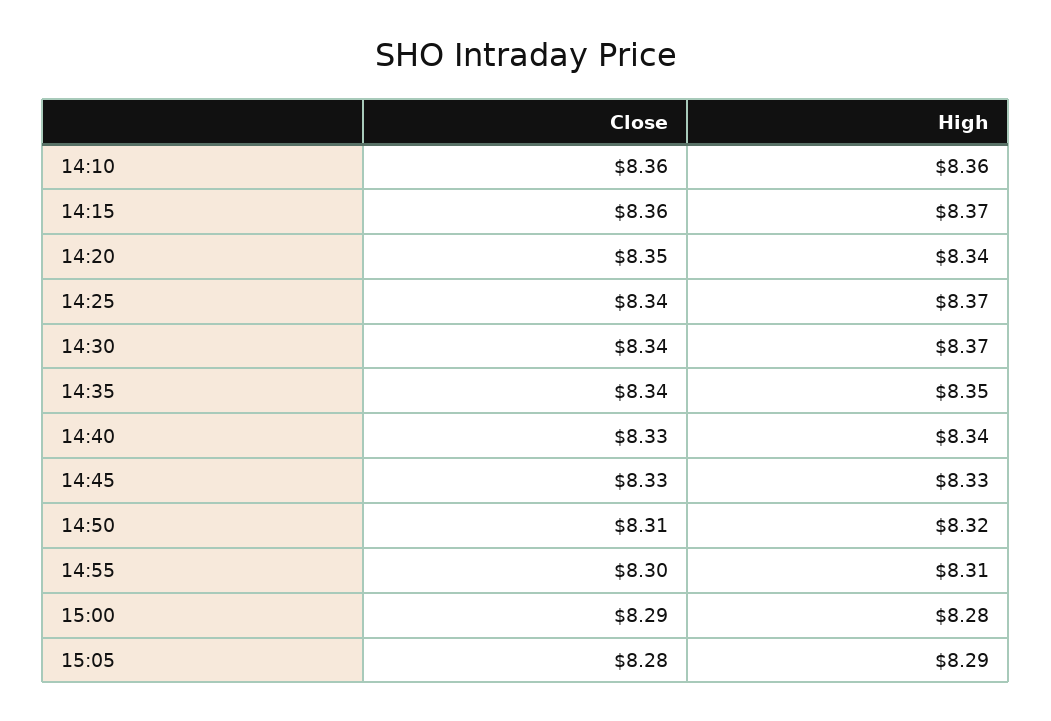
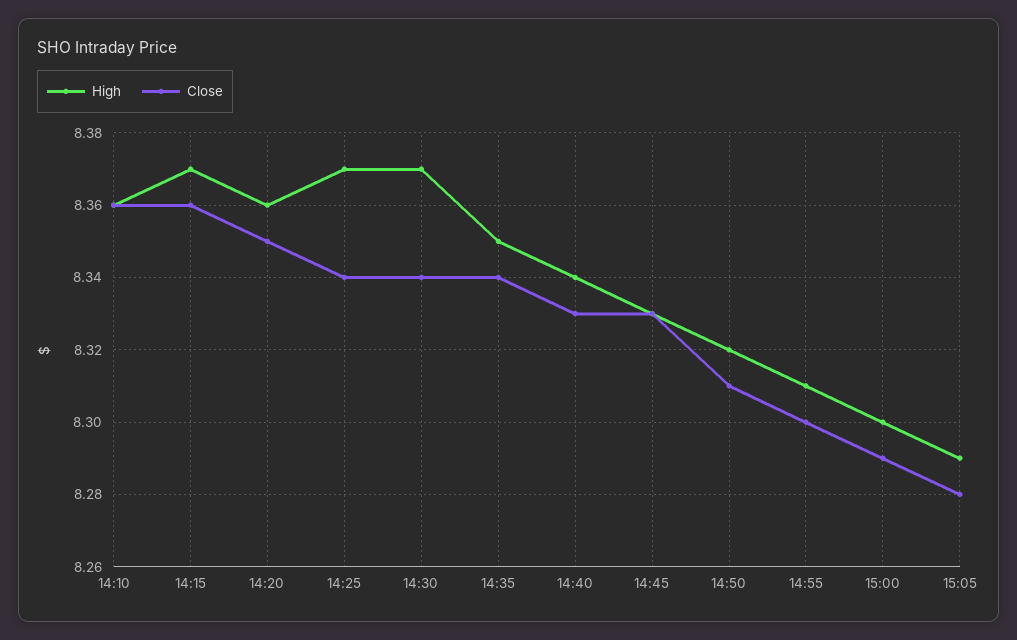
High, 14:20: 8.34 -> 8.36
High, 15:00: 8.28 -> 8.3

